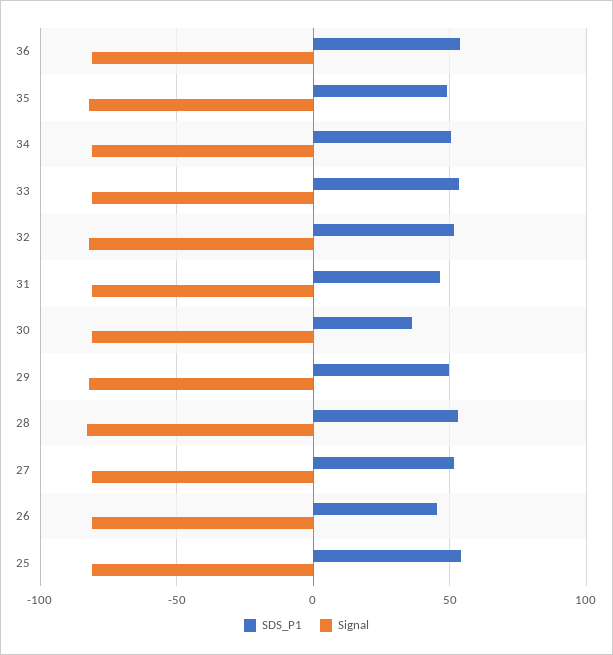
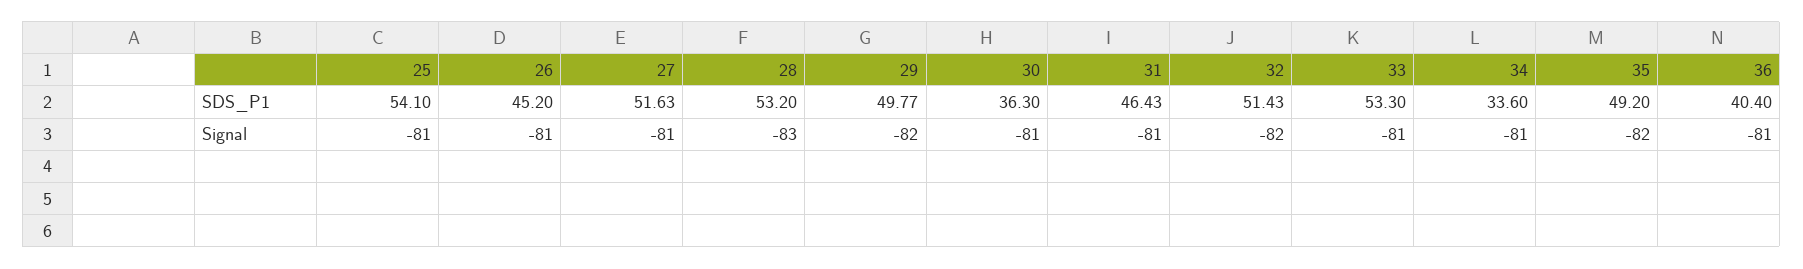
SDS_P1, 36: 55 -> 40.4
SDS_P1, 34: 50 -> 33.6

